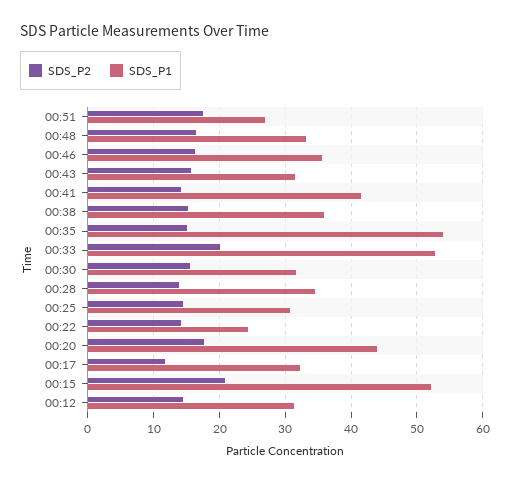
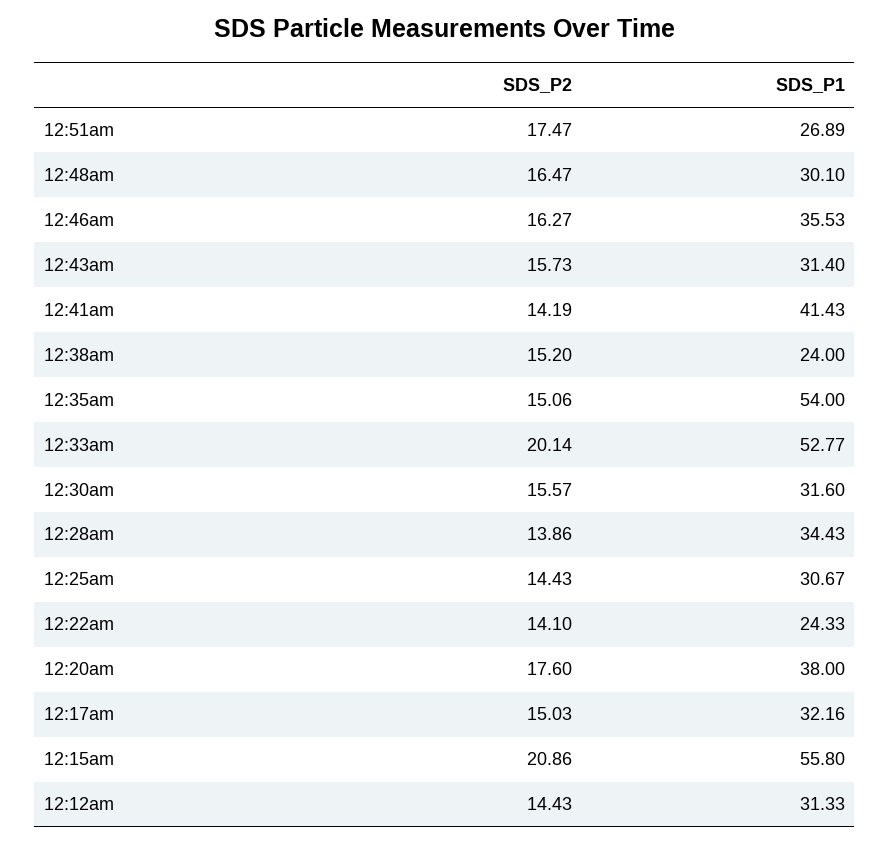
SDS_P1, 00:48: 33 -> 30.1
SDS_P1, 00:38: 36 -> 24
SDS_P1, 00:20: 44 -> 38
SDS_P2, 00:17: 12 -> 15.03
SDS_P1, 00:15: 52 -> 55.8

